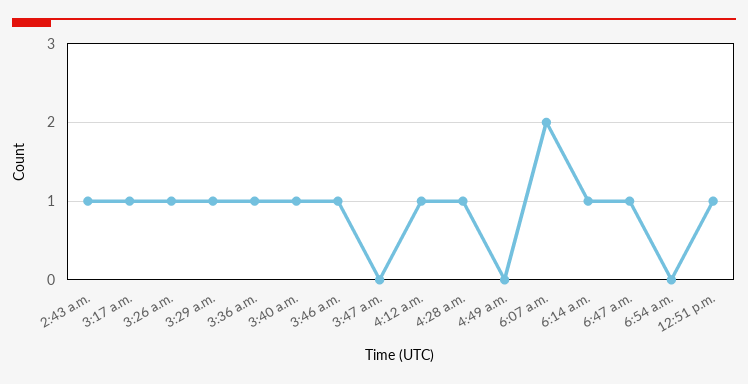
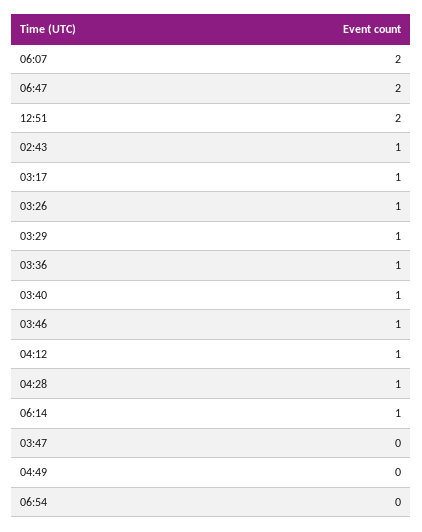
6:47 a.m.: 1 -> 2
12:51 p.m.: 1 -> 2

